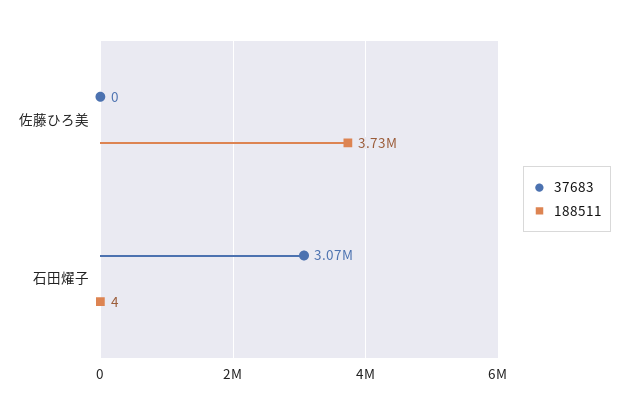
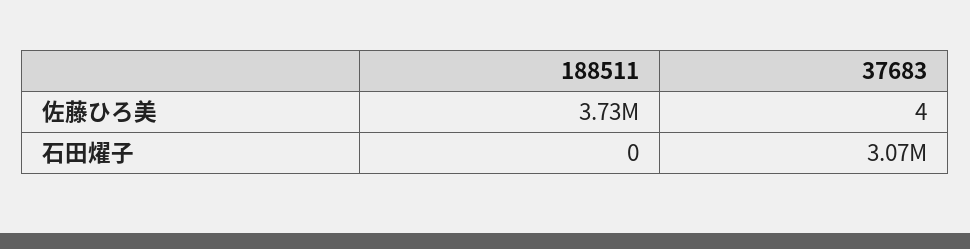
37683, 佐藤ひろ美: 0 -> 4
188511, 石田燿子: 4 -> 0

